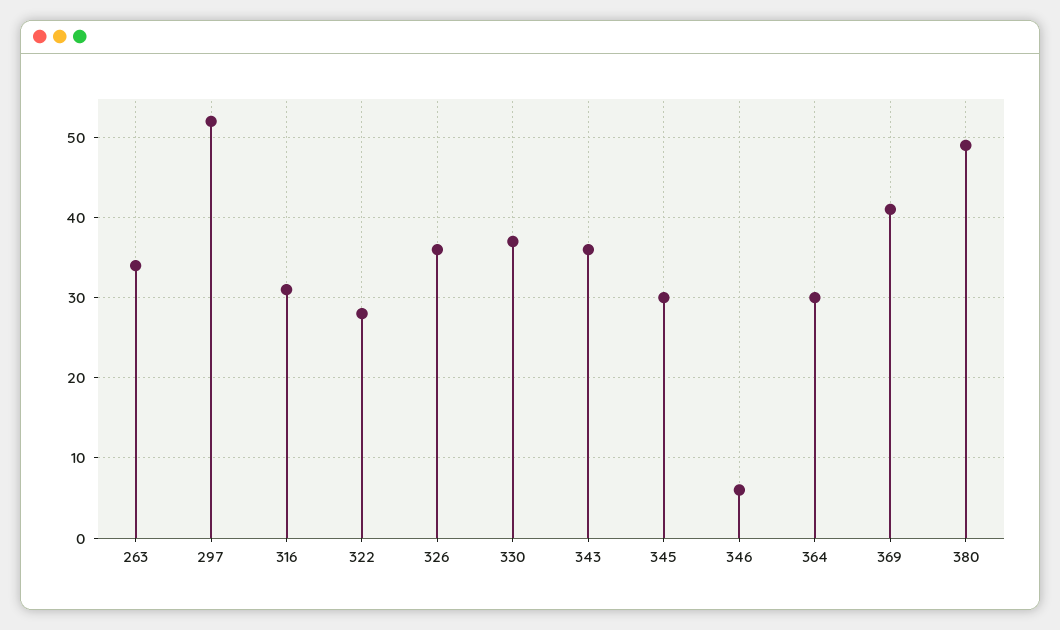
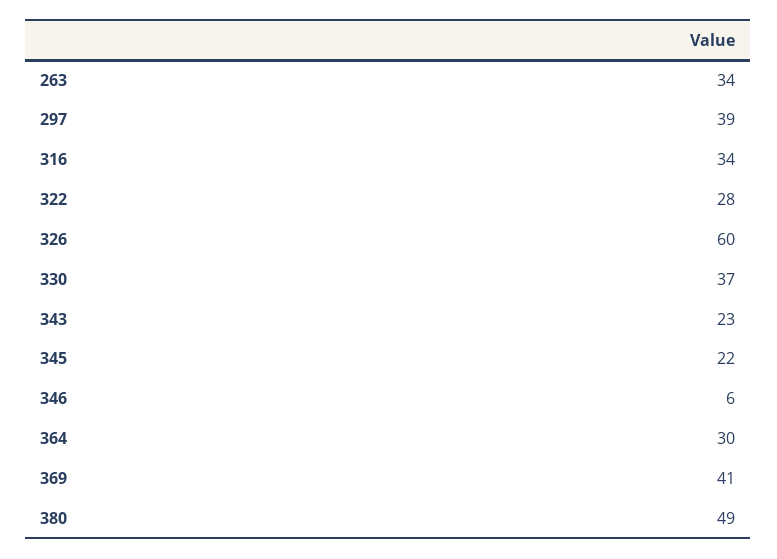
297: 52 -> 39
316: 31 -> 34
326: 36 -> 60
343: 36 -> 23
345: 30 -> 22

